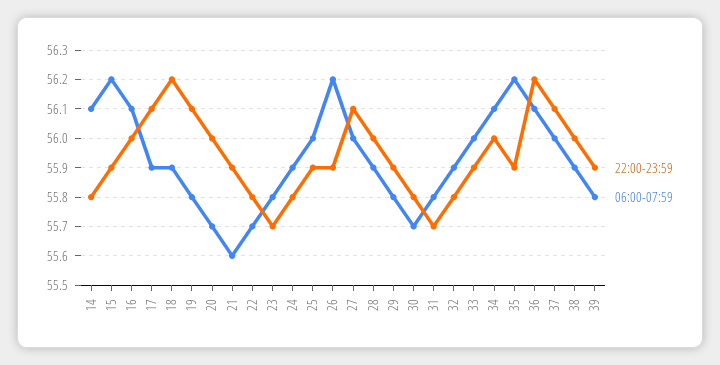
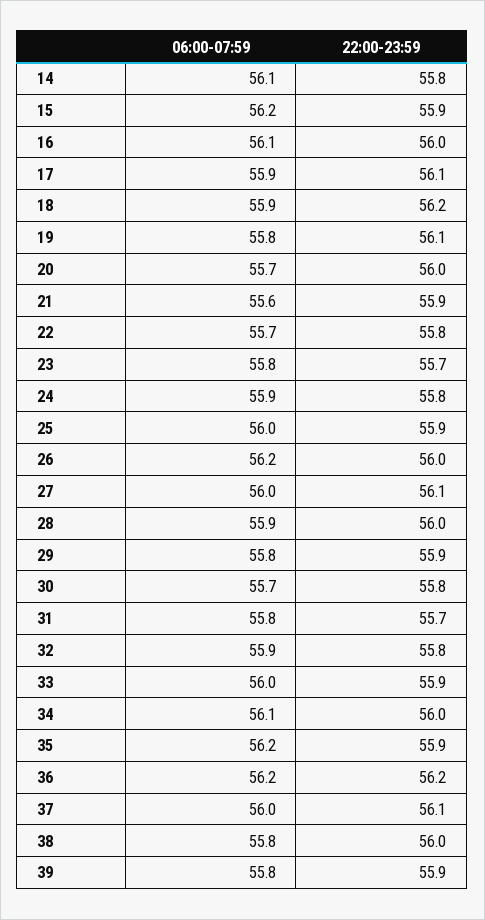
22:00-23:59, 26: 55.9 -> 56
06:00-07:59, 36: 56.1 -> 56.2
06:00-07:59, 38: 55.9 -> 55.8

